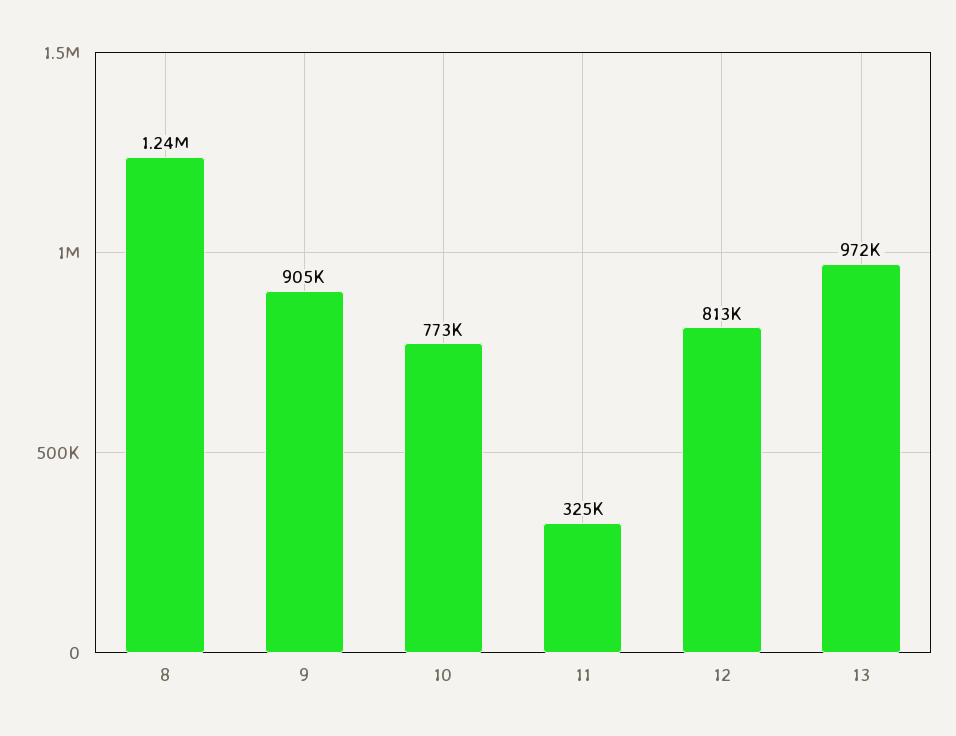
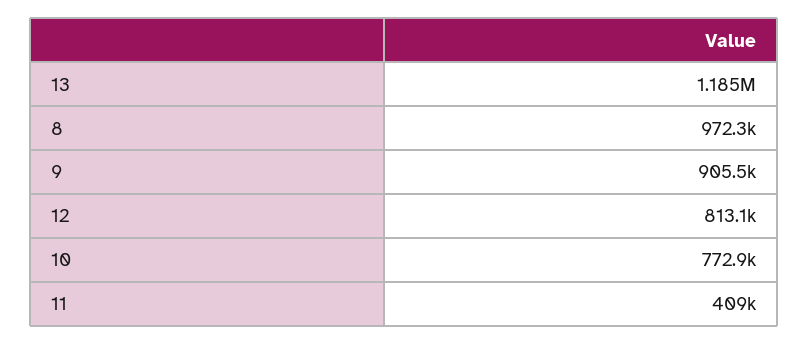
8: 1240000 -> 972300
11: 325000 -> 409000
13: 972000 -> 1185000

